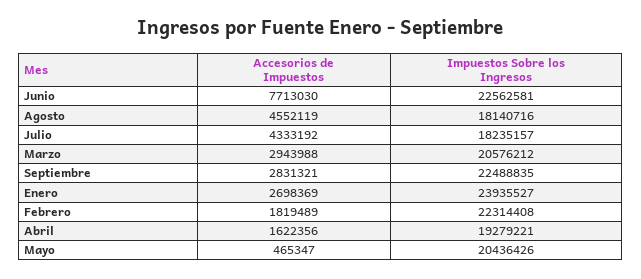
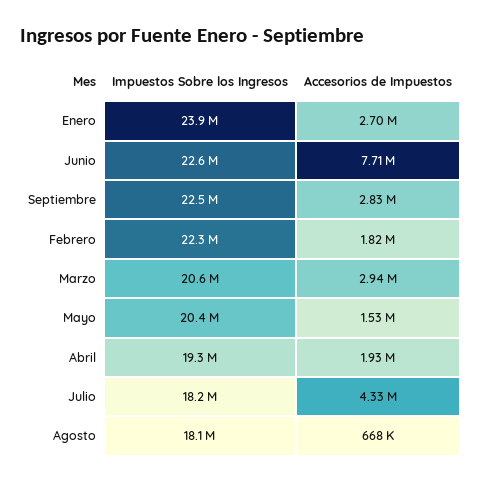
Accesorios de Impuestos, Agosto: 4552119 -> 668000
Accesorios de Impuestos, Abril: 1622356 -> 1930000
Accesorios de Impuestos, Mayo: 465347 -> 1530000

